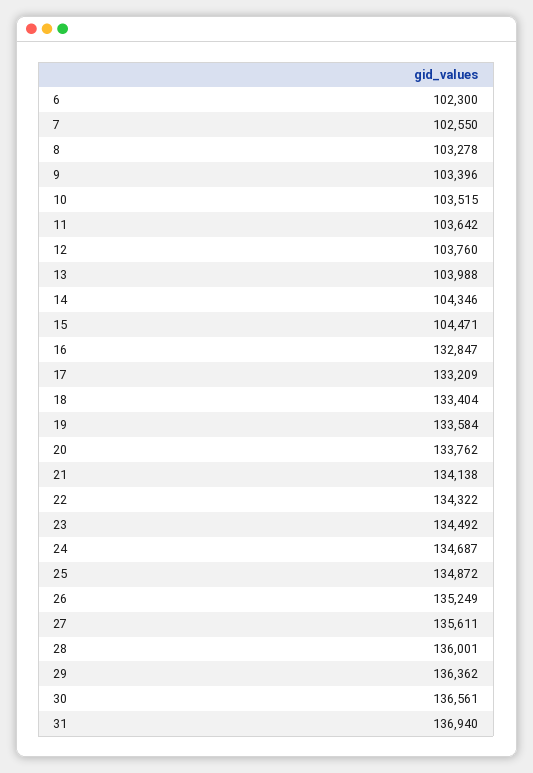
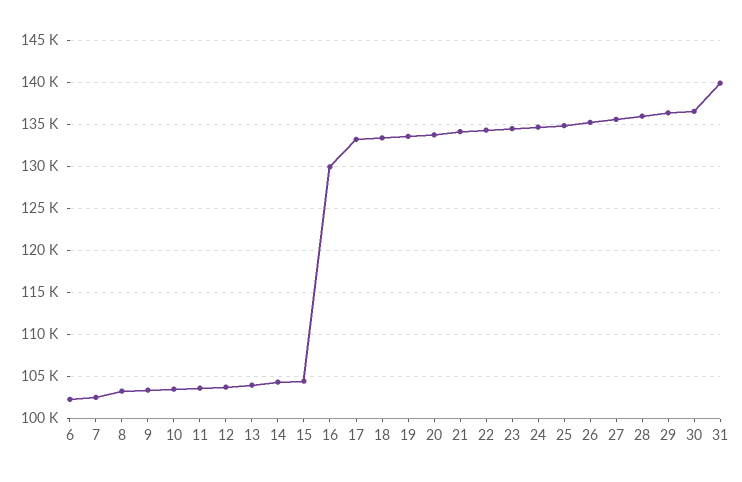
16: 132847 -> 130000
31: 136940 -> 140000

